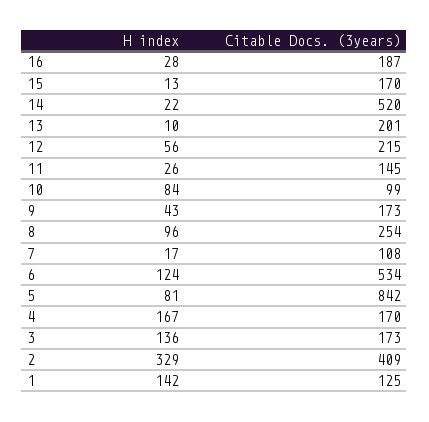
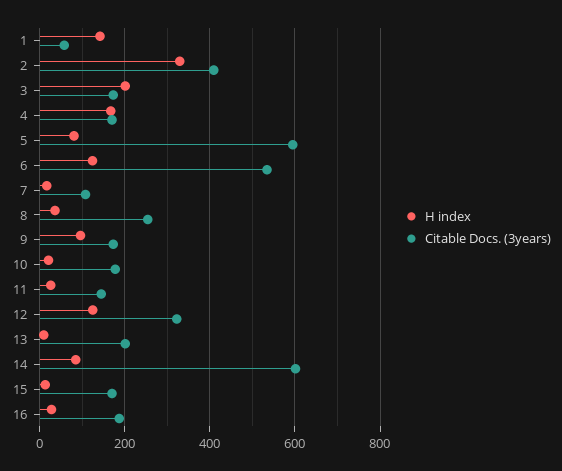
H index, 14: 22 -> 80
Citable Docs. (3years), 14: 520 -> 600
H index, 12: 56 -> 120
Citable Docs. (3years), 12: 215 -> 320
H index, 10: 84 -> 20
Citable Docs. (3years), 10: 99 -> 180
H index, 9: 43 -> 100
H index, 8: 96 -> 40
Citable Docs. (3years), 5: 842 -> 600
H index, 3: 136 -> 200
Citable Docs. (3years), 1: 125 -> 60

